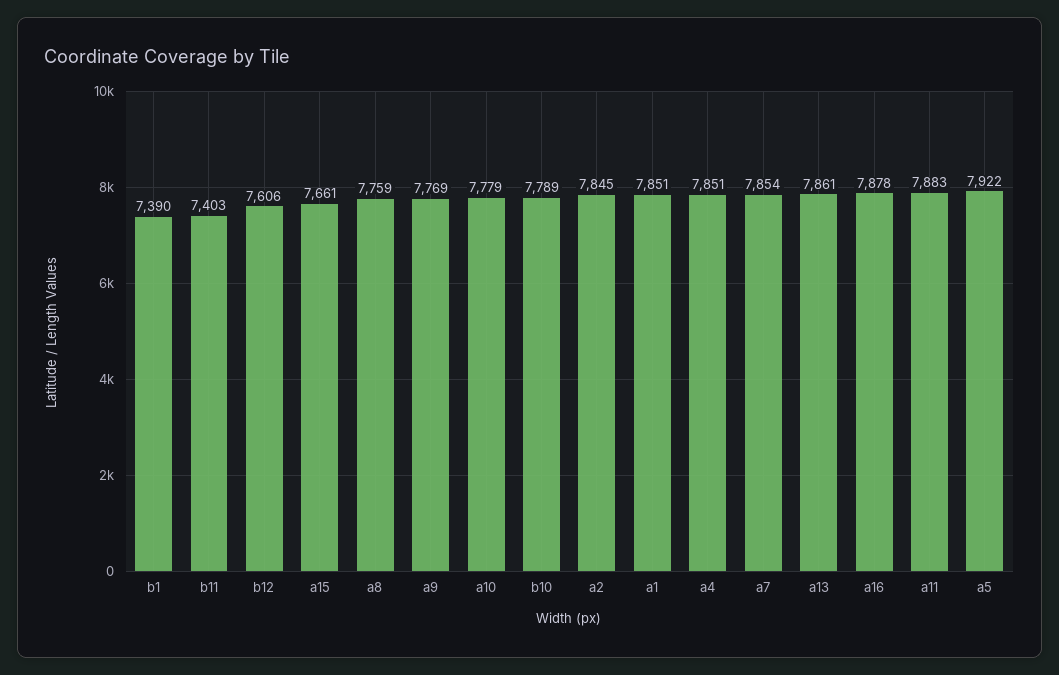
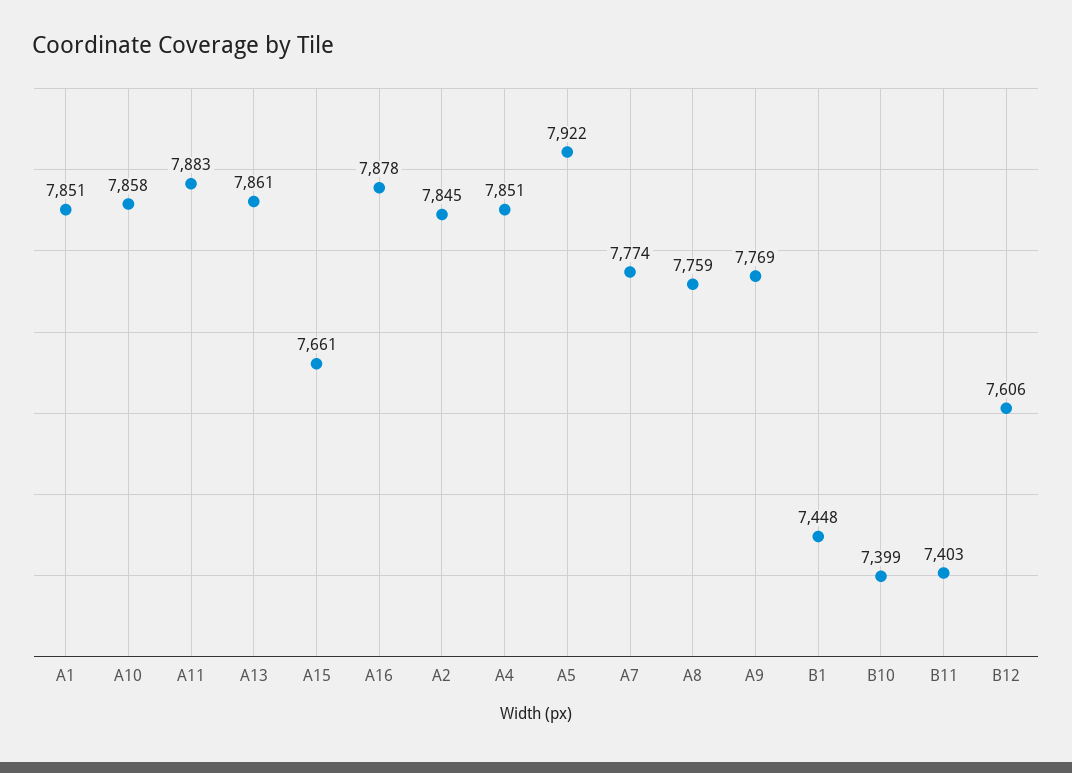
b1: 7390 -> 7448
a10: 7779 -> 7858
b10: 7789 -> 7399
a7: 7854 -> 7774

